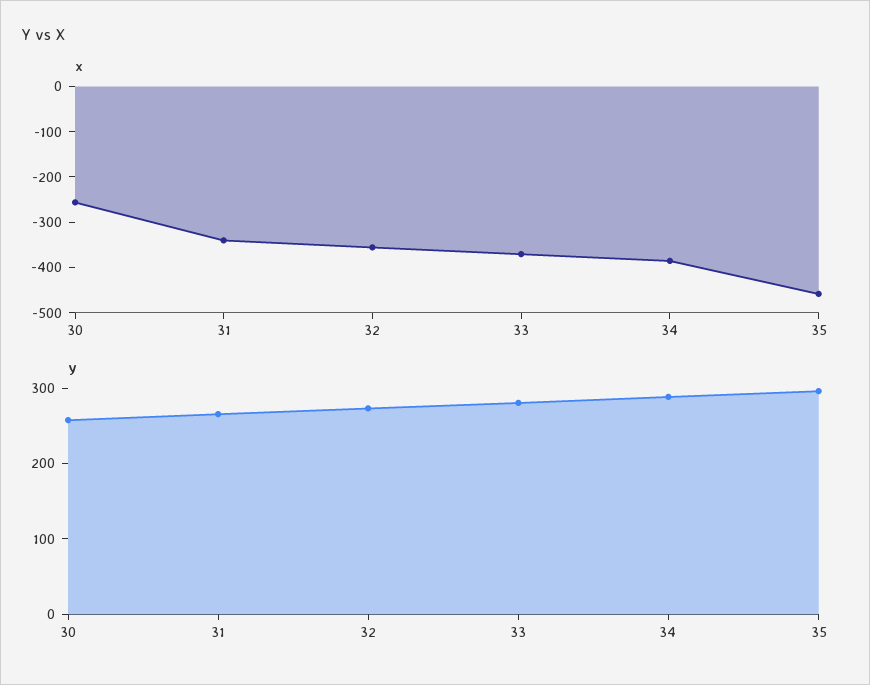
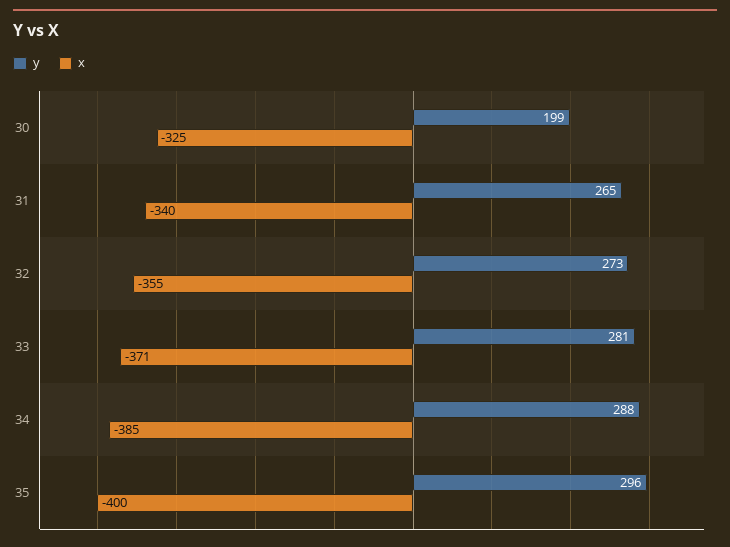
x, 30: -260 -> -325
x, 35: -460 -> -400
y, 30: 260 -> 199

